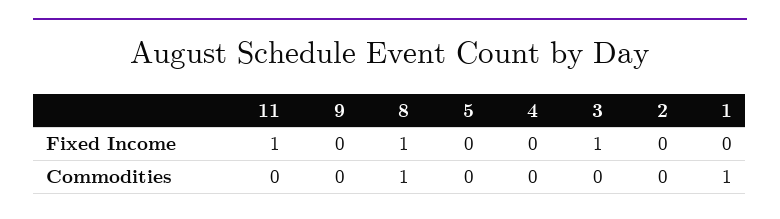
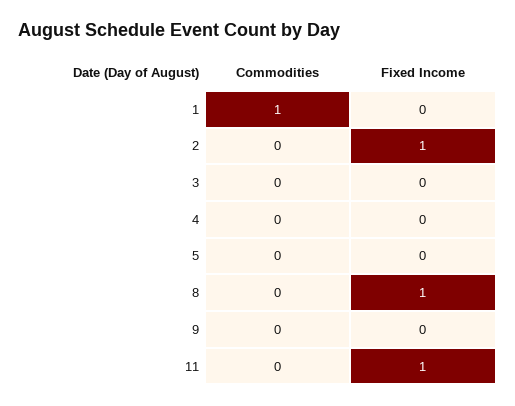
3, Fixed Income: 1 -> 0
2, Fixed Income: 0 -> 1
8, Commodities: 1 -> 0

